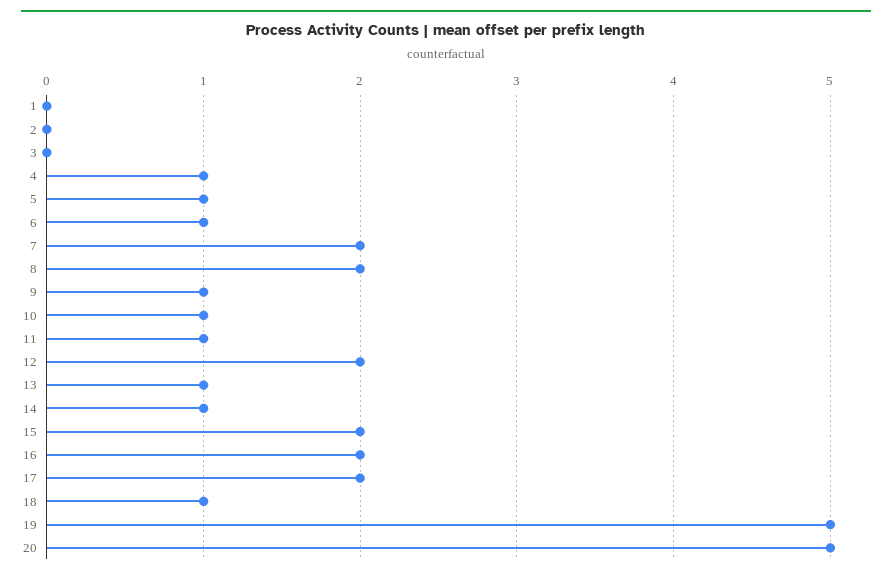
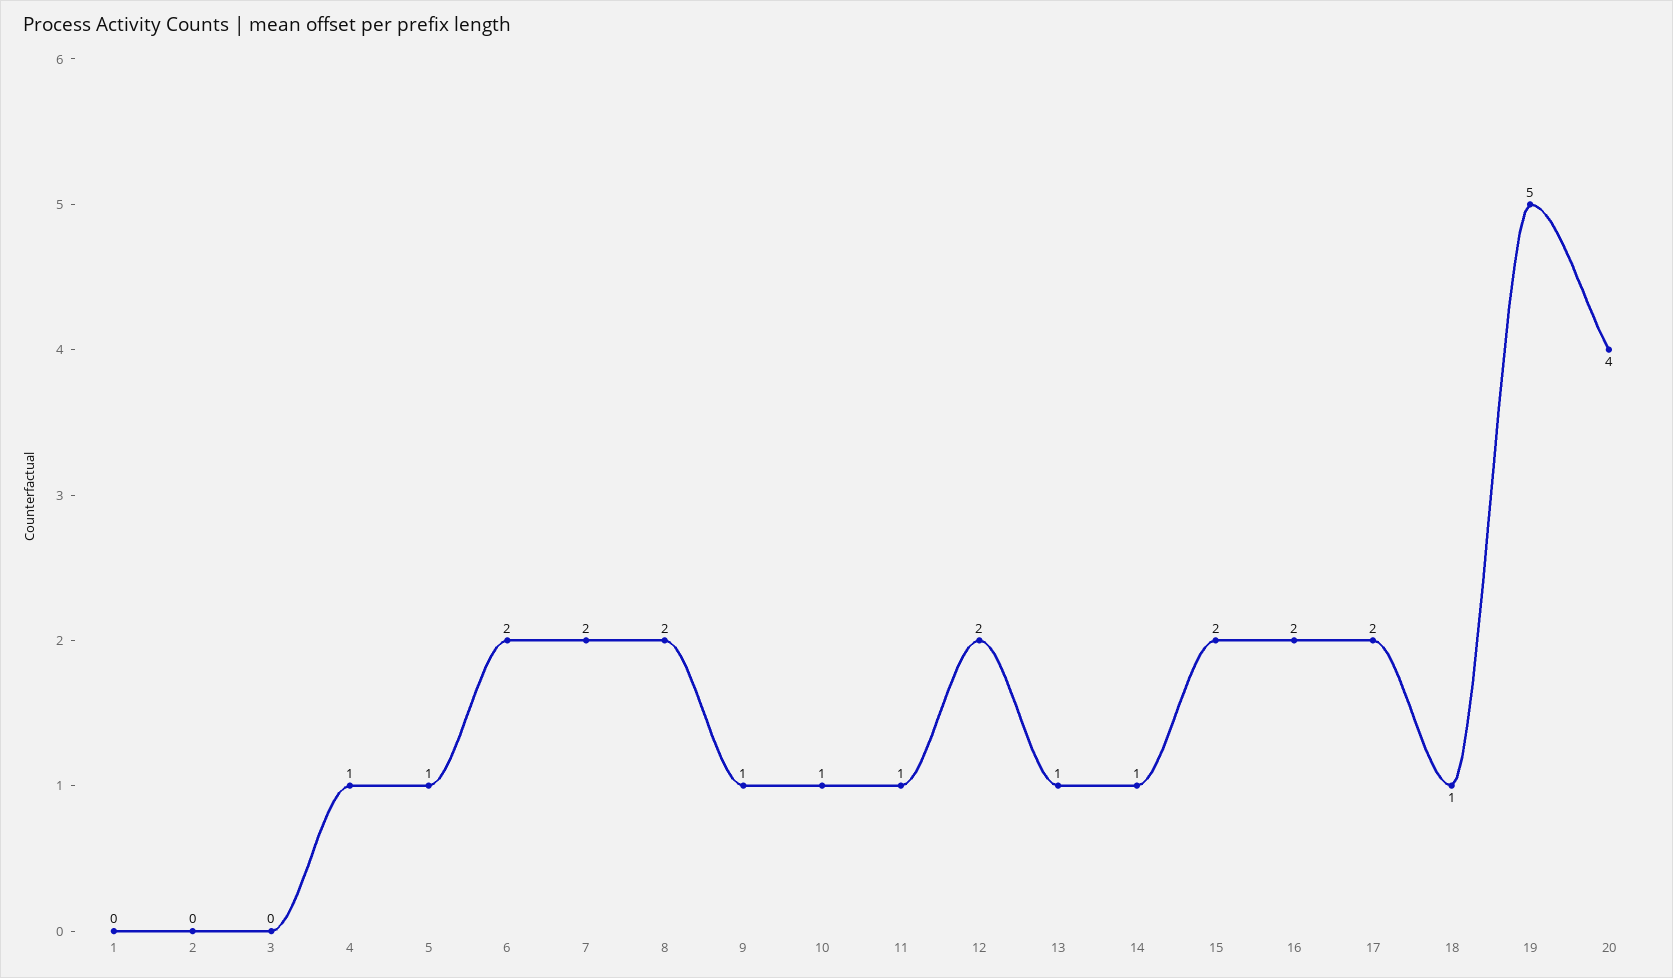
6: 1 -> 2
20: 5 -> 4

